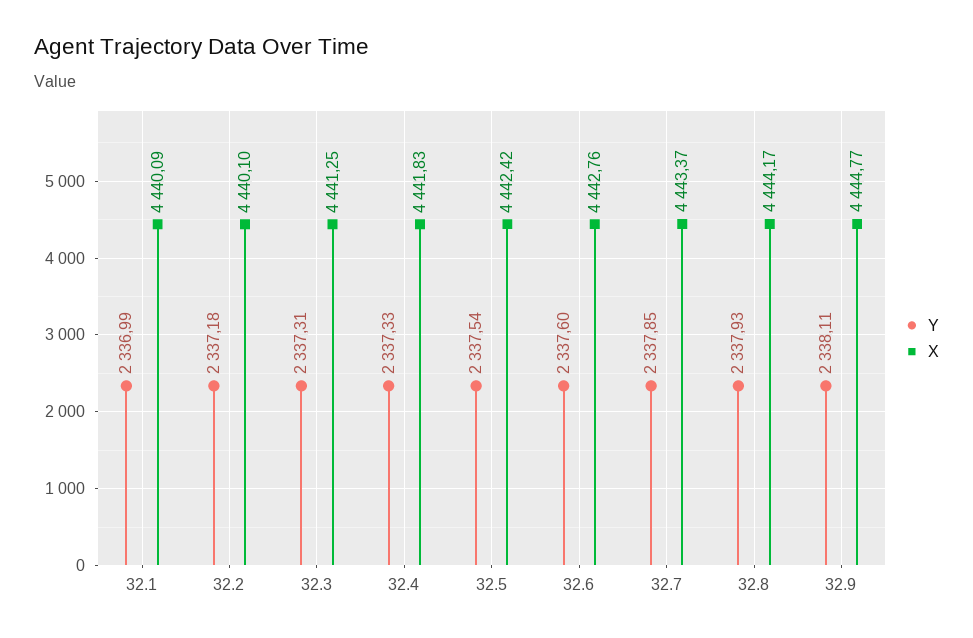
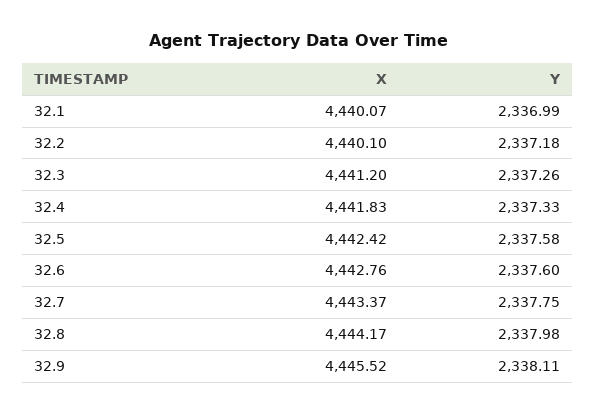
X, 32.1: 4440.09 -> 4440.07
Y, 32.3: 2337.31 -> 2337.26
X, 32.3: 4441.25 -> 4441.2
Y, 32.5: 2337.54 -> 2337.58
Y, 32.7: 2337.85 -> 2337.75
Y, 32.8: 2337.93 -> 2337.98
X, 32.9: 4444.77 -> 4445.52

